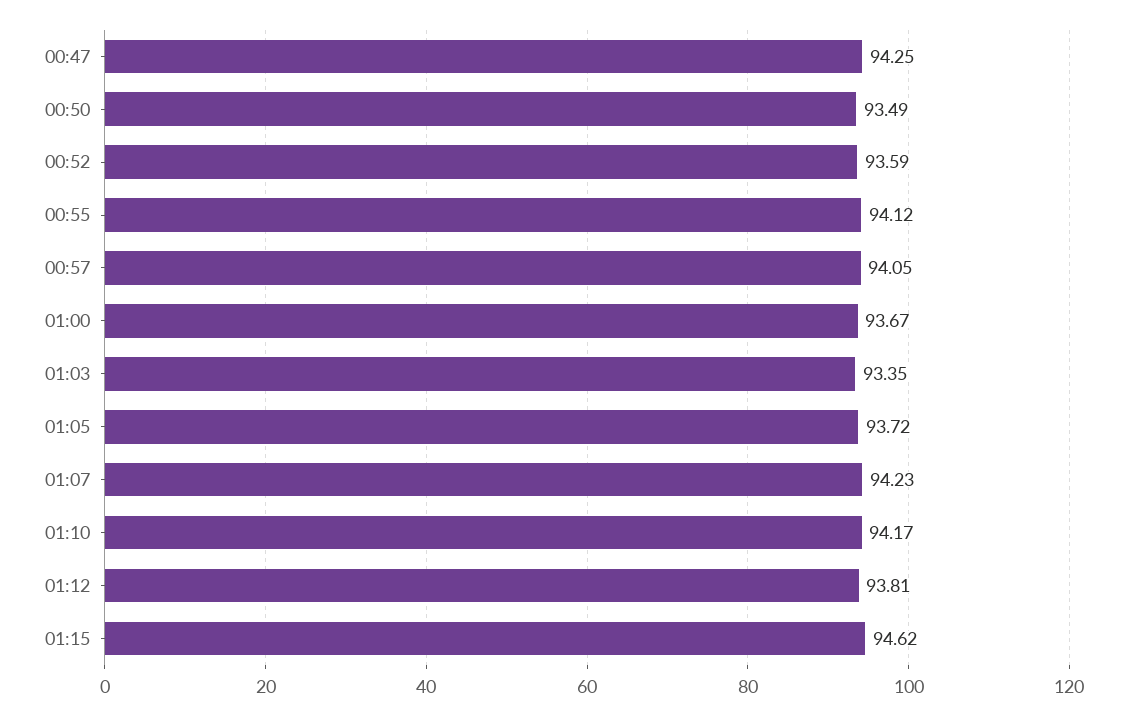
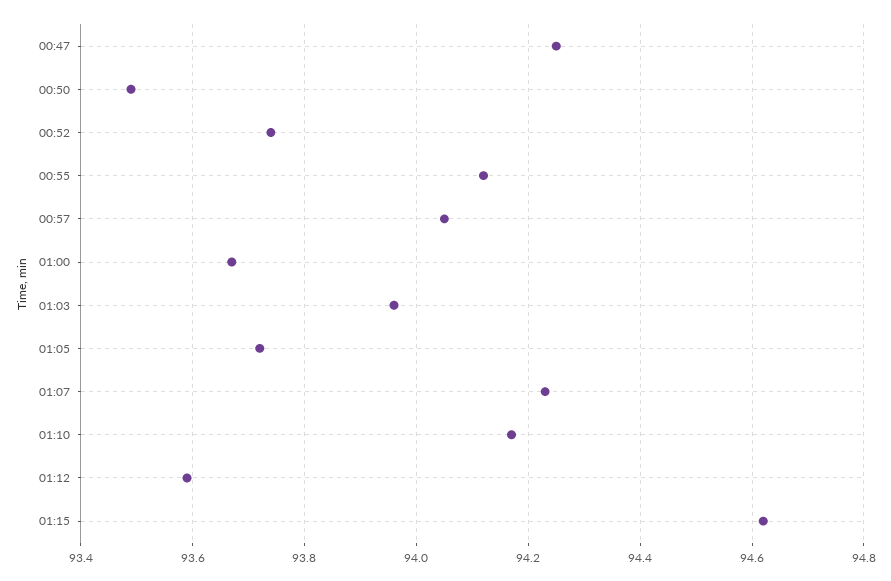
00:52: 93.59 -> 93.75
01:03: 93.35 -> 93.95
01:12: 93.81 -> 93.6

